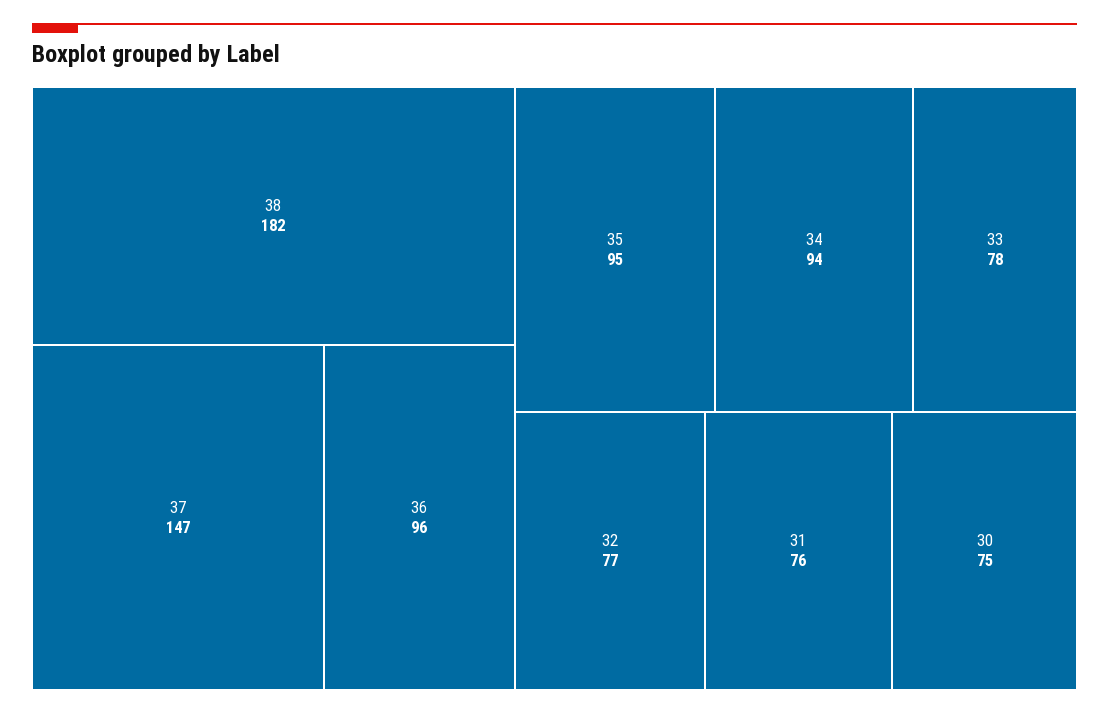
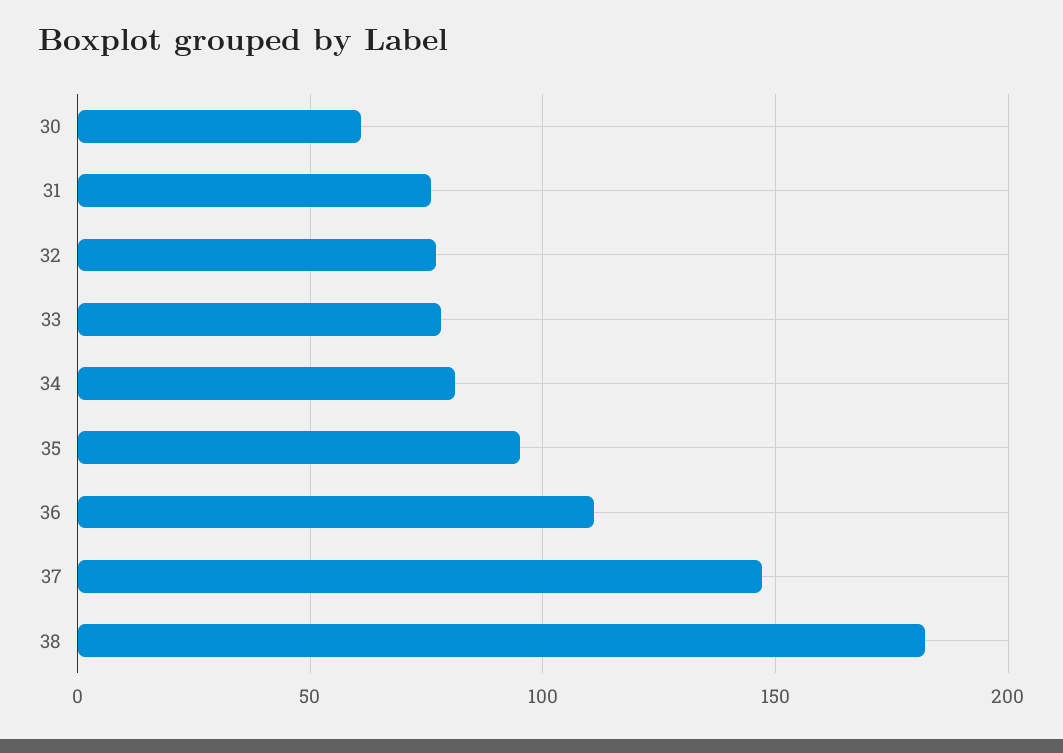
36: 96 -> 110
34: 94 -> 80
30: 75 -> 60

